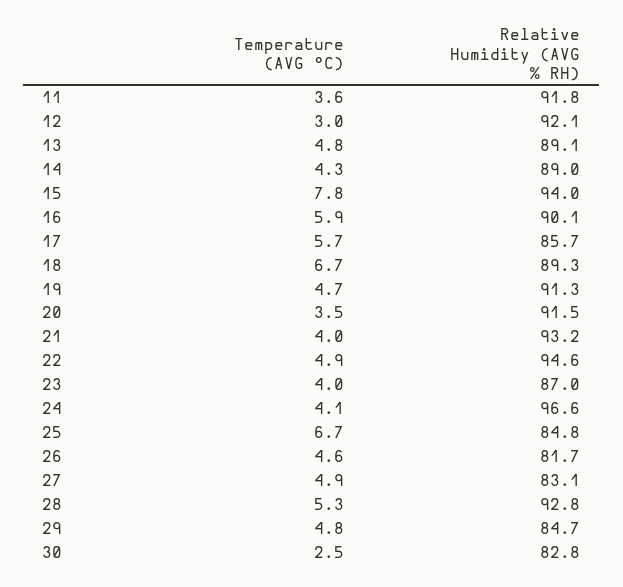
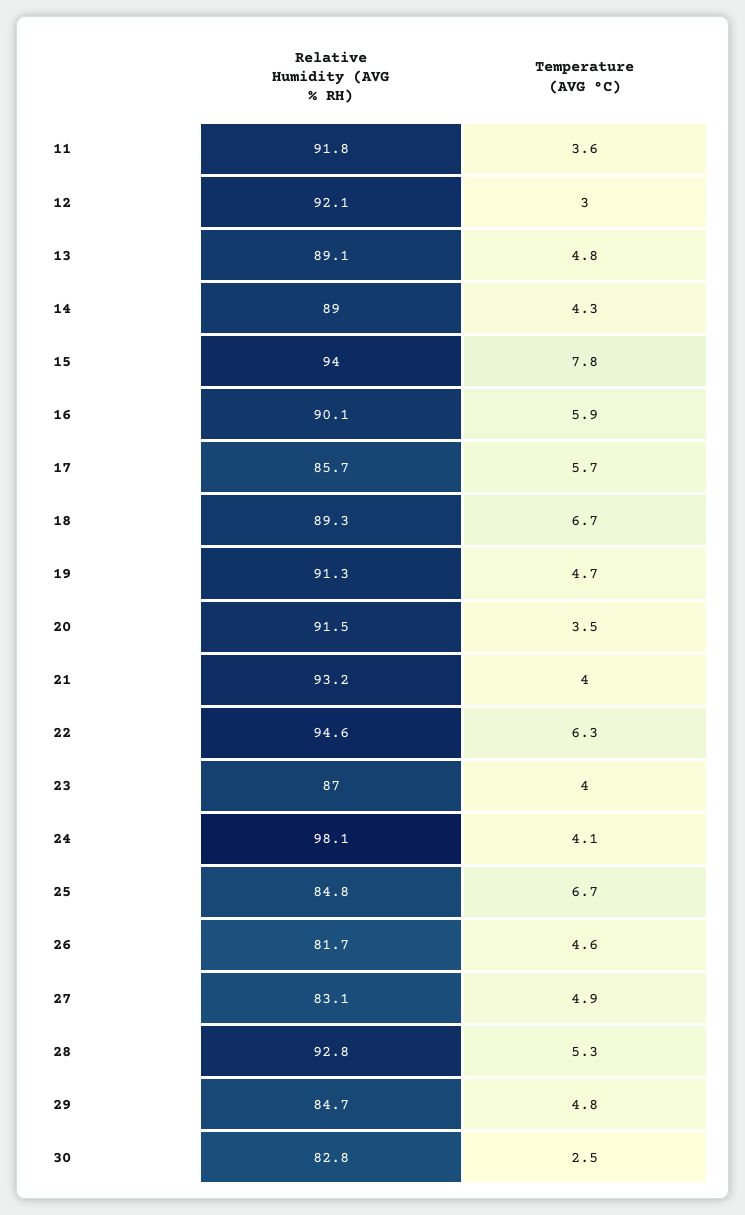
Temperature (AVG °C), 22: 4.9 -> 6.3
Relative Humidity (AVG % RH), 24: 96.6 -> 98.1

